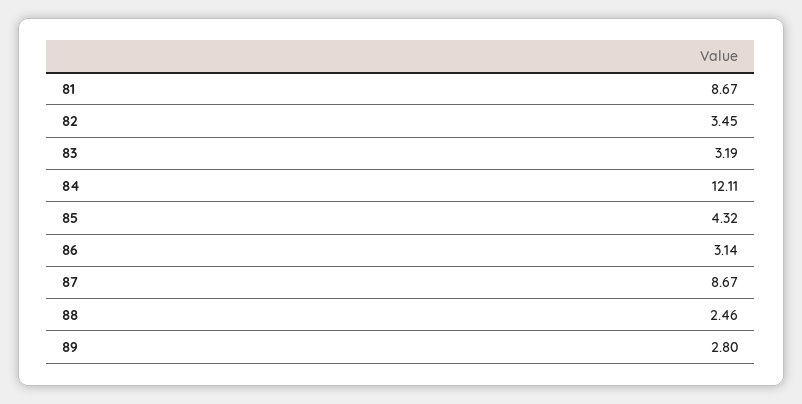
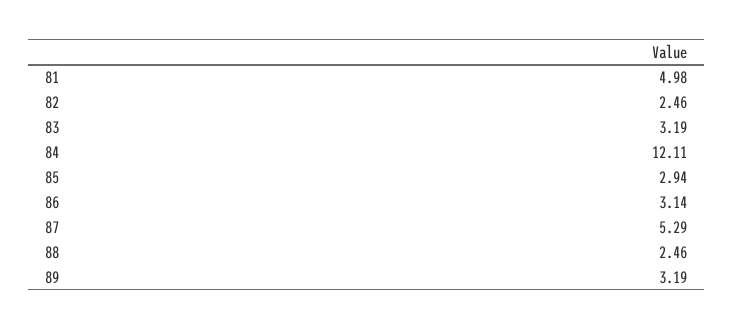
81: 8.67 -> 4.98
82: 3.45 -> 2.46
85: 4.32 -> 2.94
87: 8.67 -> 5.29
89: 2.8 -> 3.19

